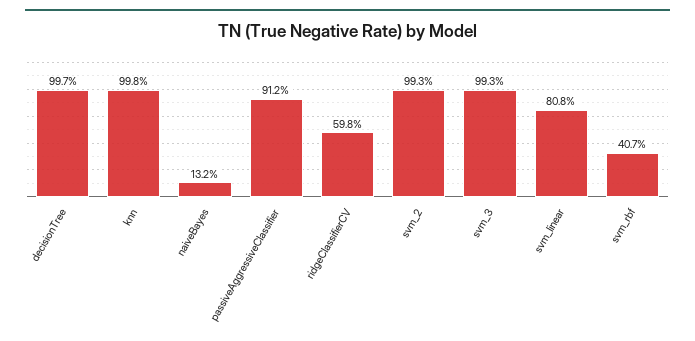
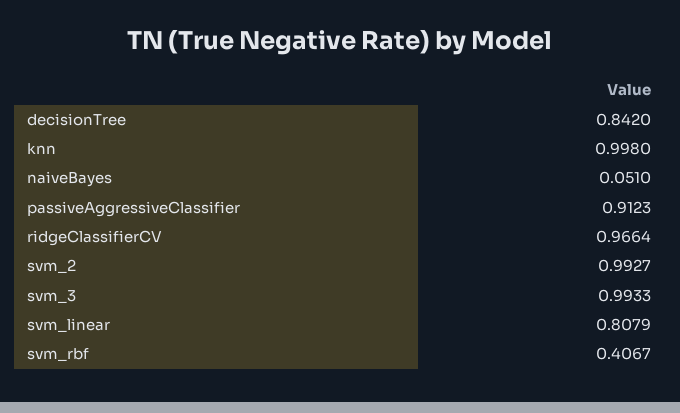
decisionTree: 0.997 -> 0.842
naiveBayes: 0.132 -> 0.051
ridgeClassifierCV: 0.598 -> 0.9664

